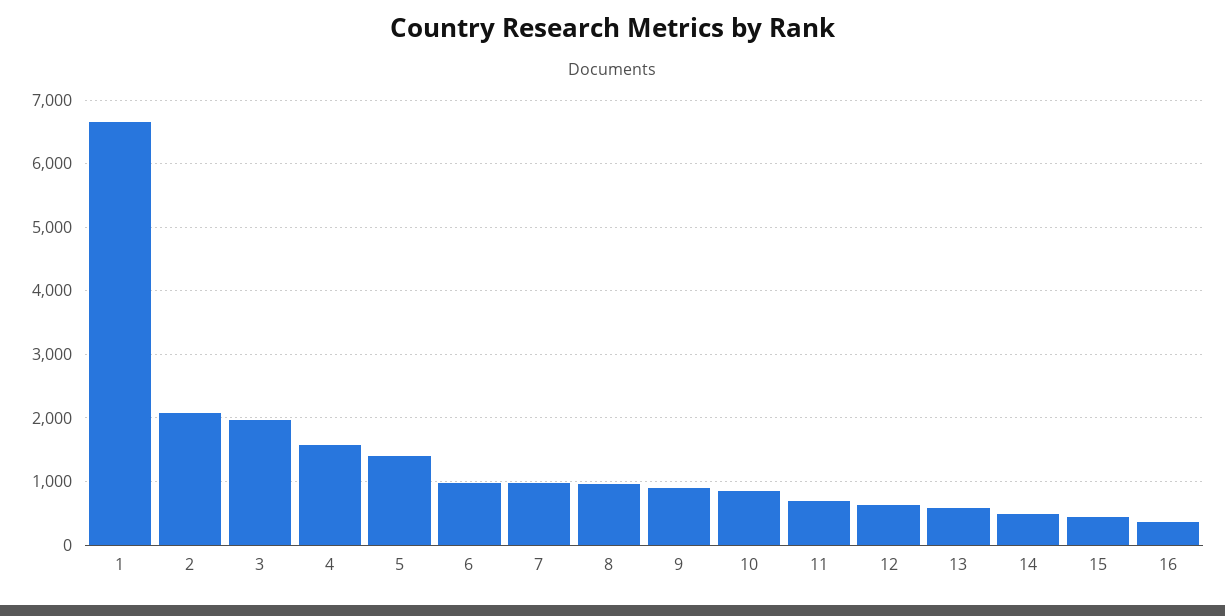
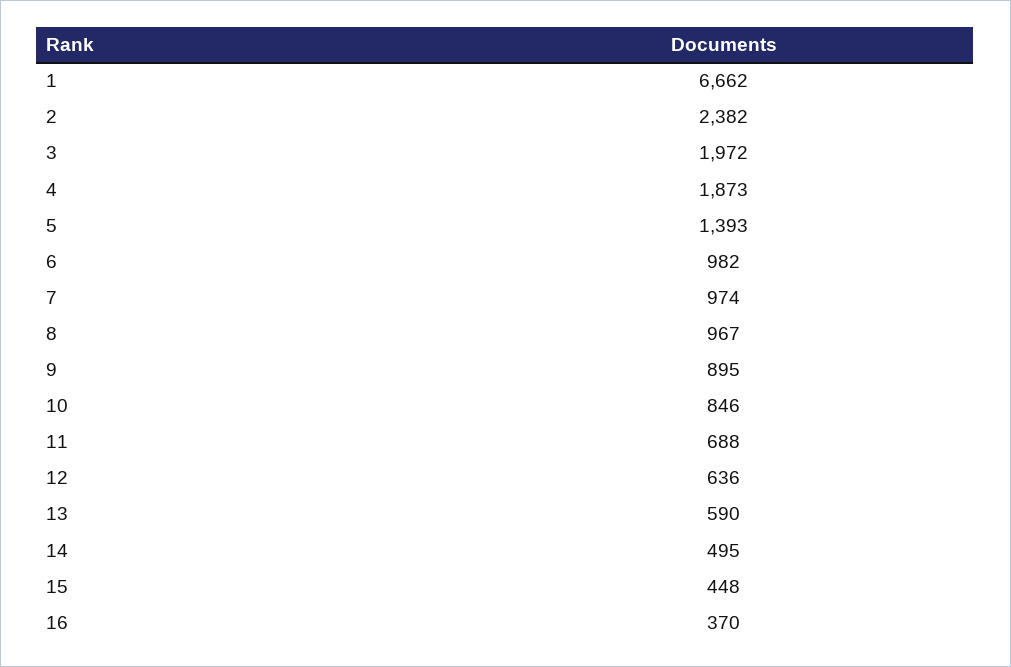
2: 2100 -> 2382
4: 1600 -> 1873

